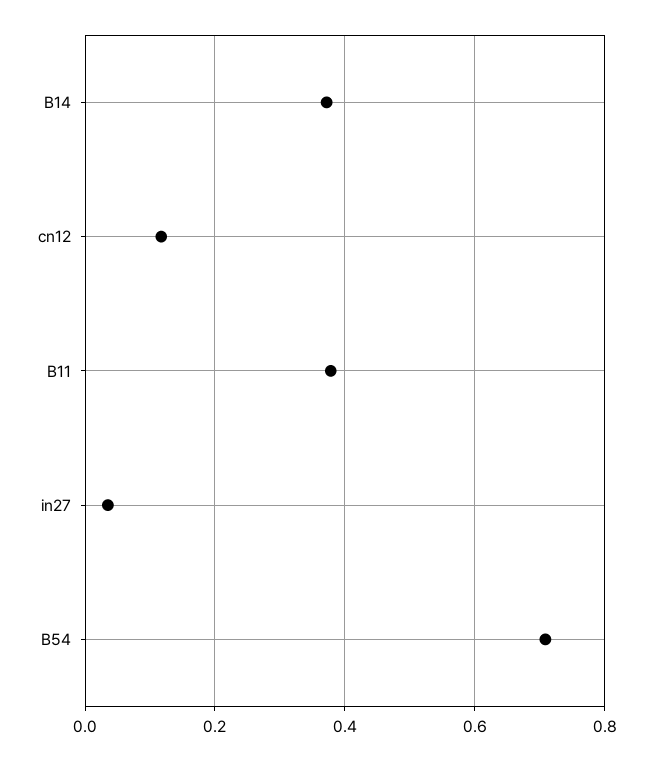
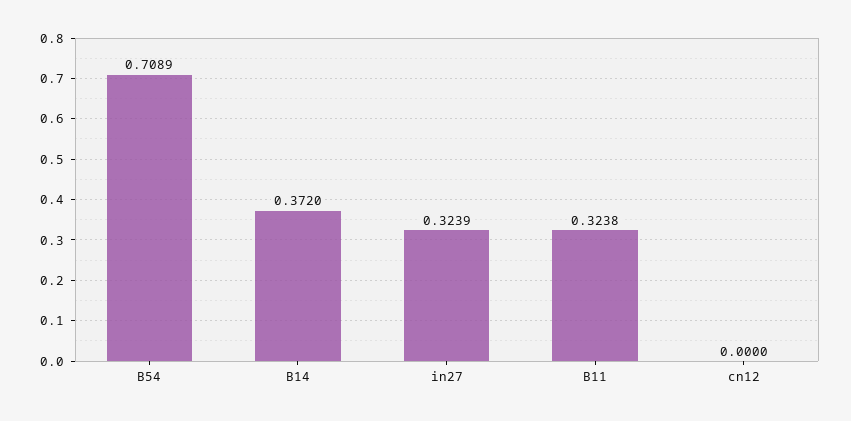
cn12: 0.12 -> 0
B11: 0.38 -> 0.3238
in27: 0.04 -> 0.3239

